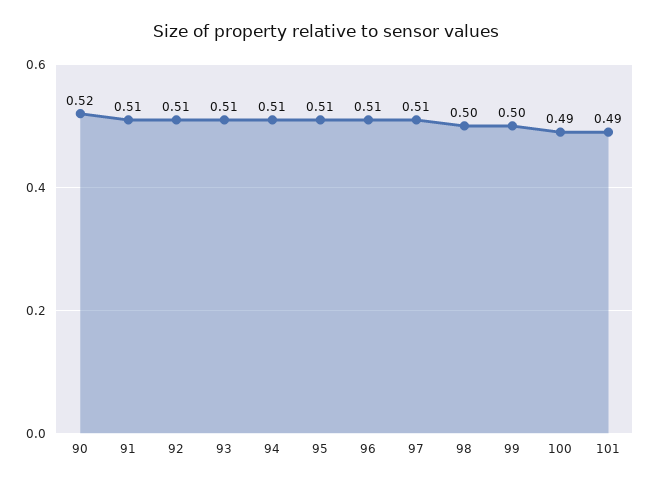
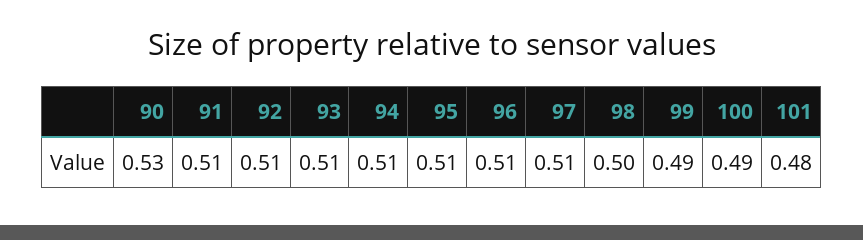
90: 0.52 -> 0.53
99: 0.5 -> 0.49
101: 0.49 -> 0.48

